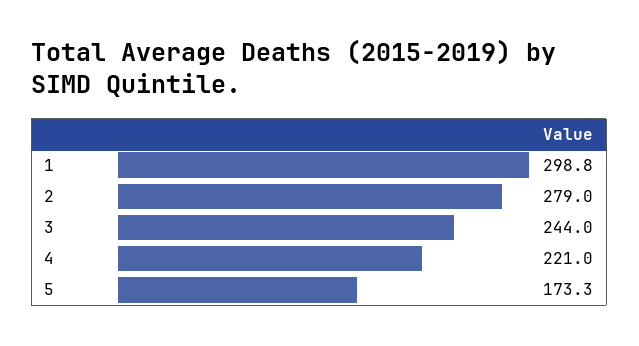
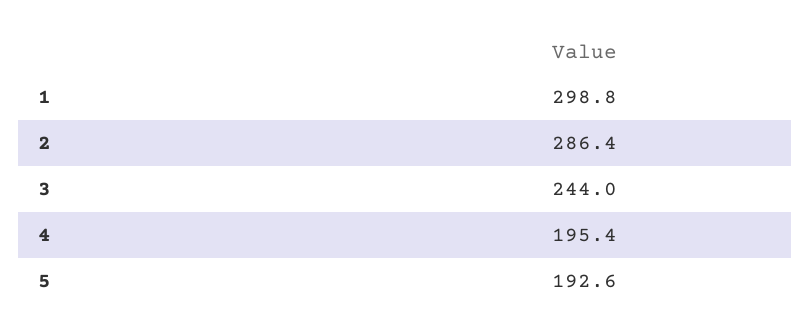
2: 279 -> 286.4
4: 221 -> 195.4
5: 173.3 -> 192.6

